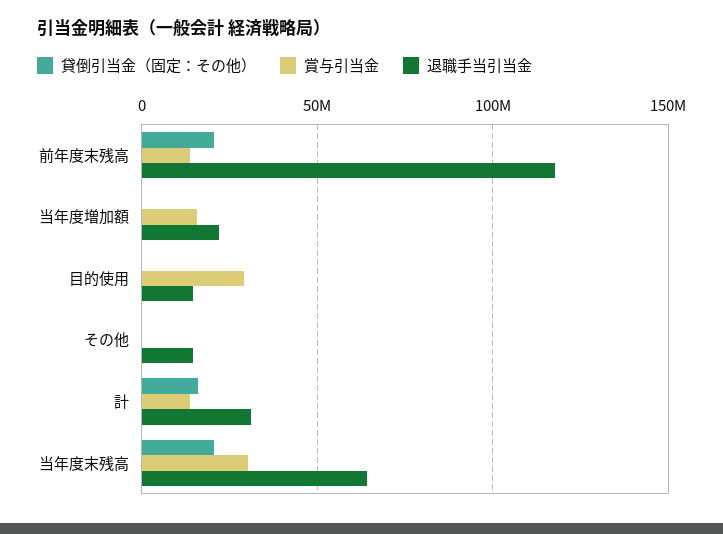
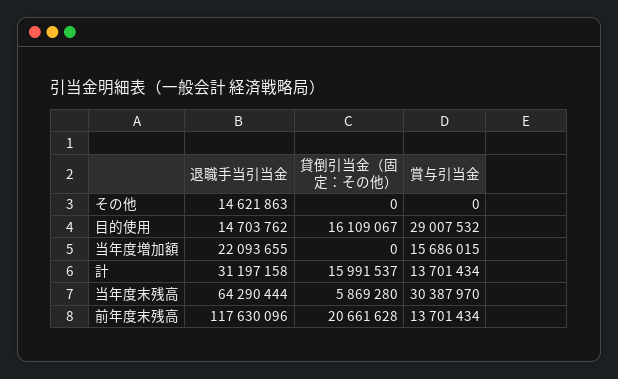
貸倒引当金（固定：その他）, 目的使用: 0 -> 16109067
貸倒引当金（固定：その他）, 当年度末残高: 20000000 -> 5869280

